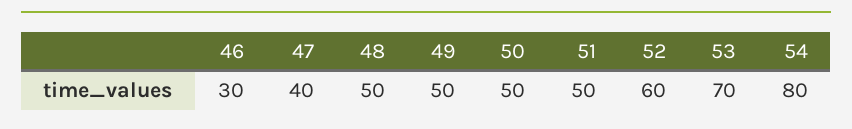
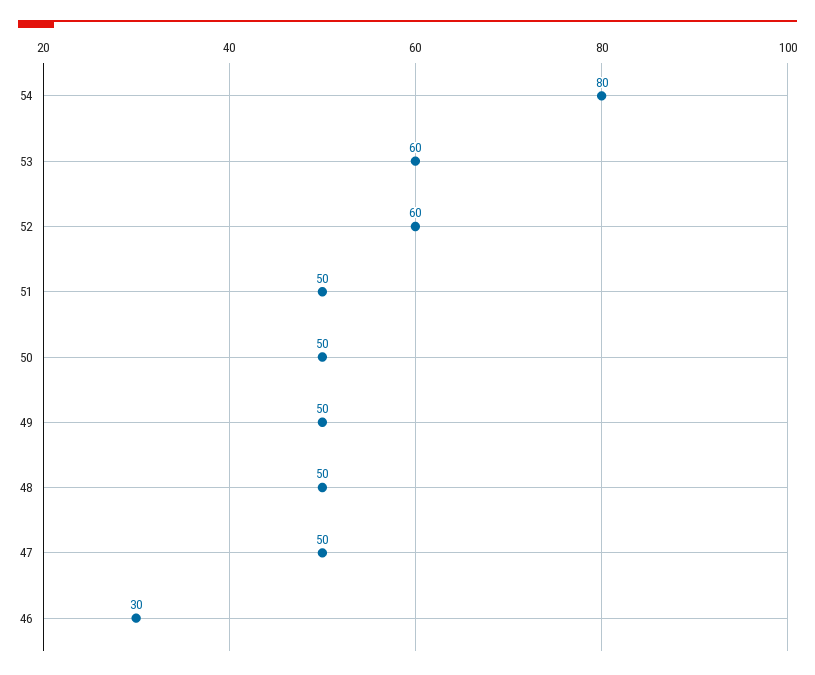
47: 40 -> 50
53: 70 -> 60

